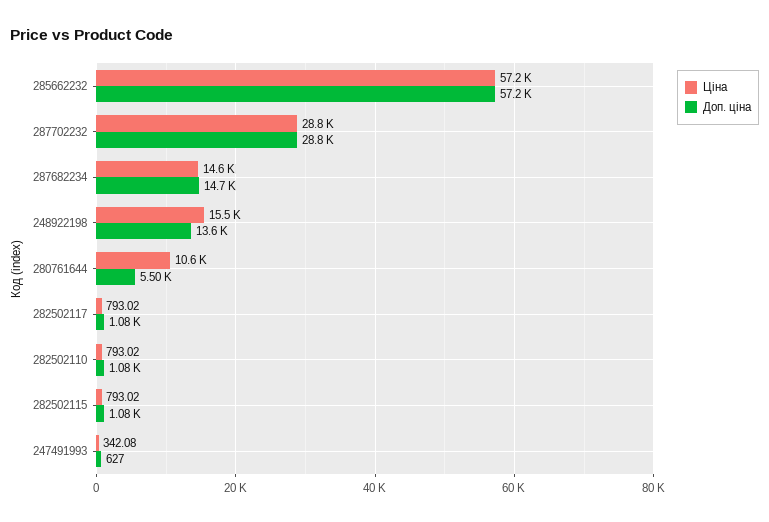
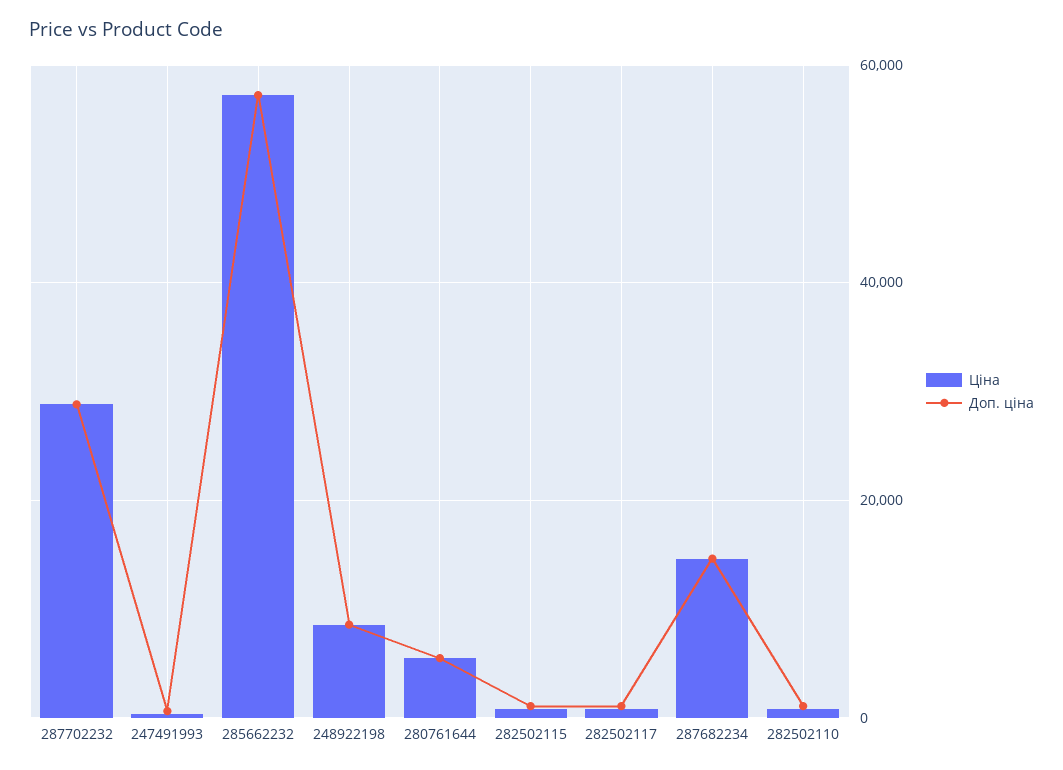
Ціна, 248922198: 15500 -> 8000
Доп. ціна, 248922198: 13600 -> 8000
Ціна, 280761644: 10600 -> 6000

